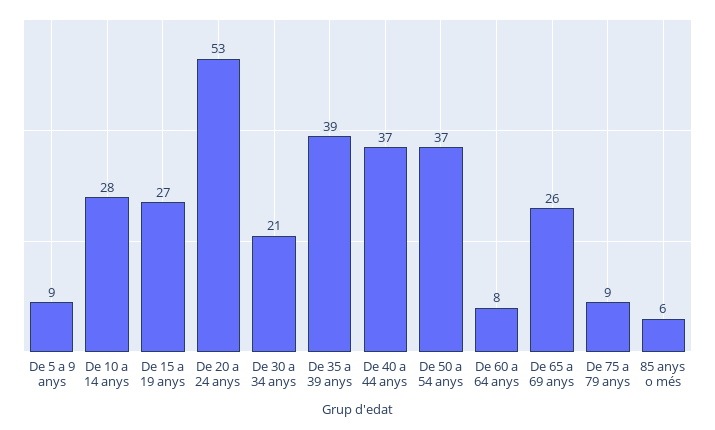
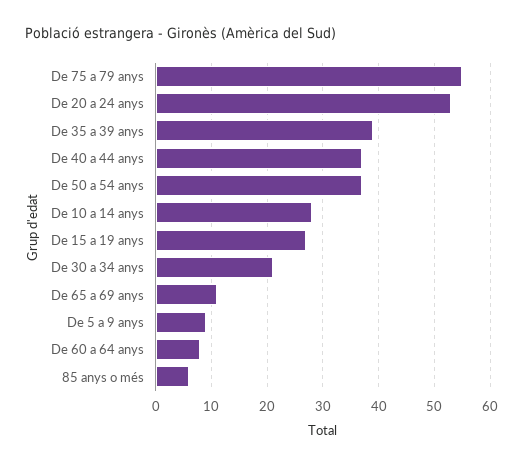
De 65 a 69 anys: 26 -> 10
De 75 a 79 anys: 9 -> 55

